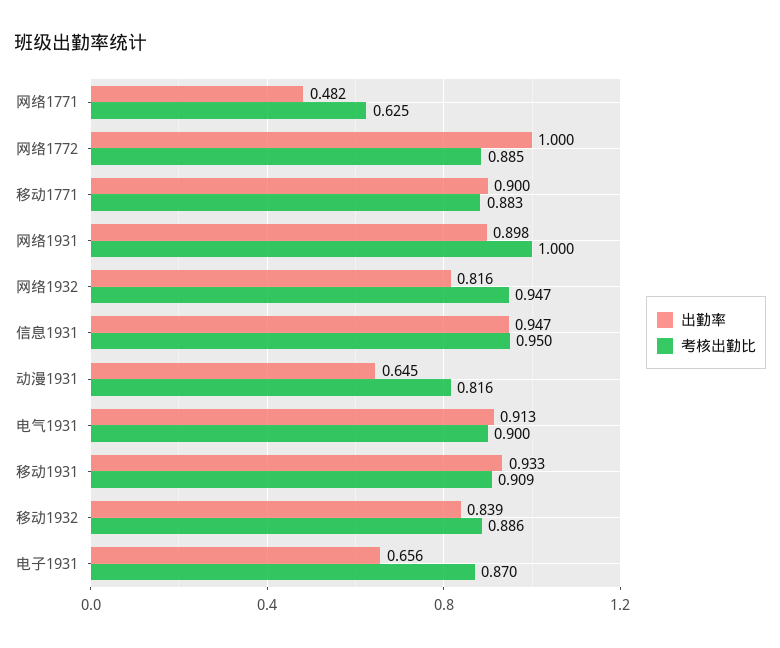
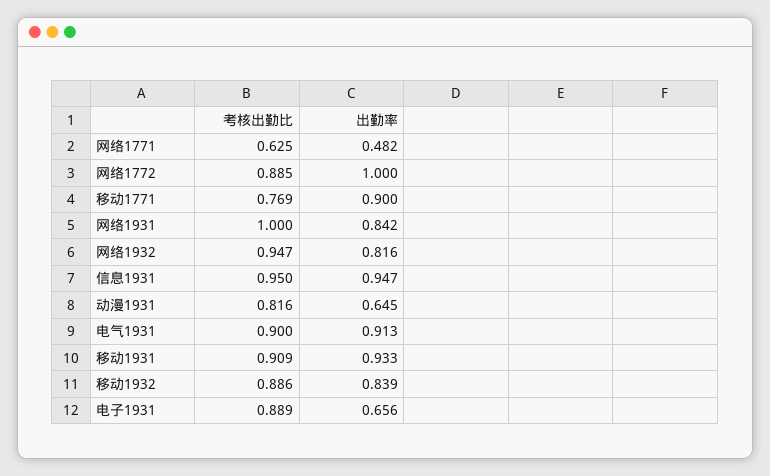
考核出勤比, 移动1771: 0.883 -> 0.769
出勤率, 网络1931: 0.898 -> 0.842
考核出勤比, 电子1931: 0.87 -> 0.889

